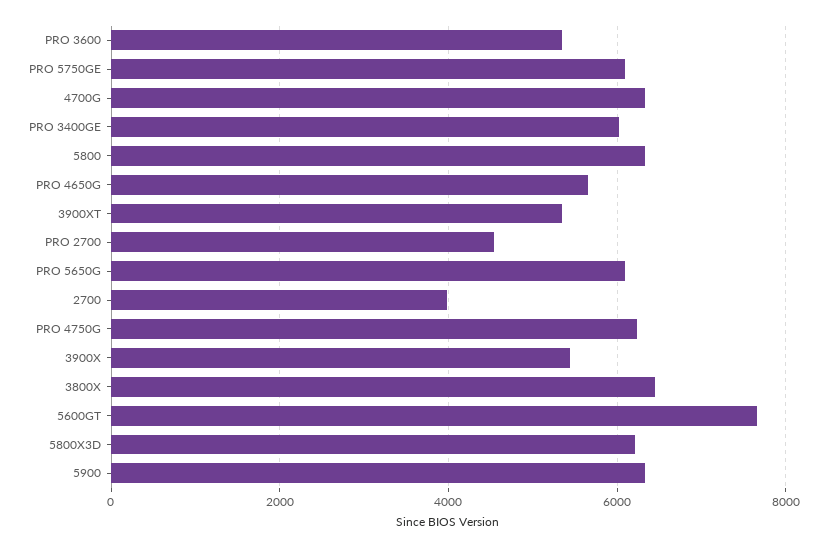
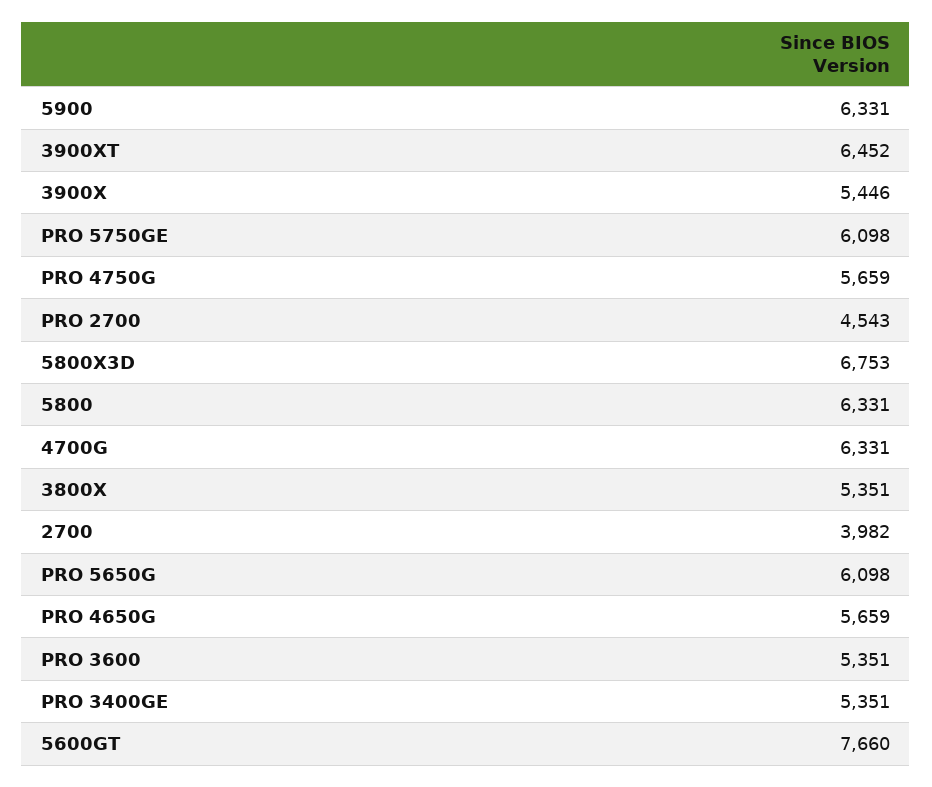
PRO 3400GE: 6000 -> 5351
3900XT: 5400 -> 6452
PRO 4750G: 6200 -> 5659
3800X: 6400 -> 5351
5800X3D: 6200 -> 6753

